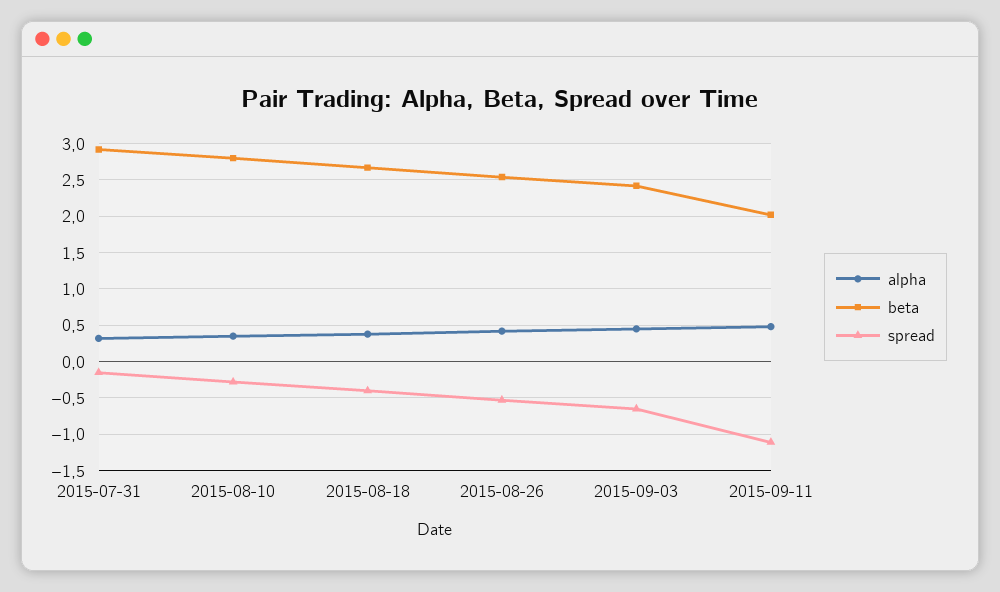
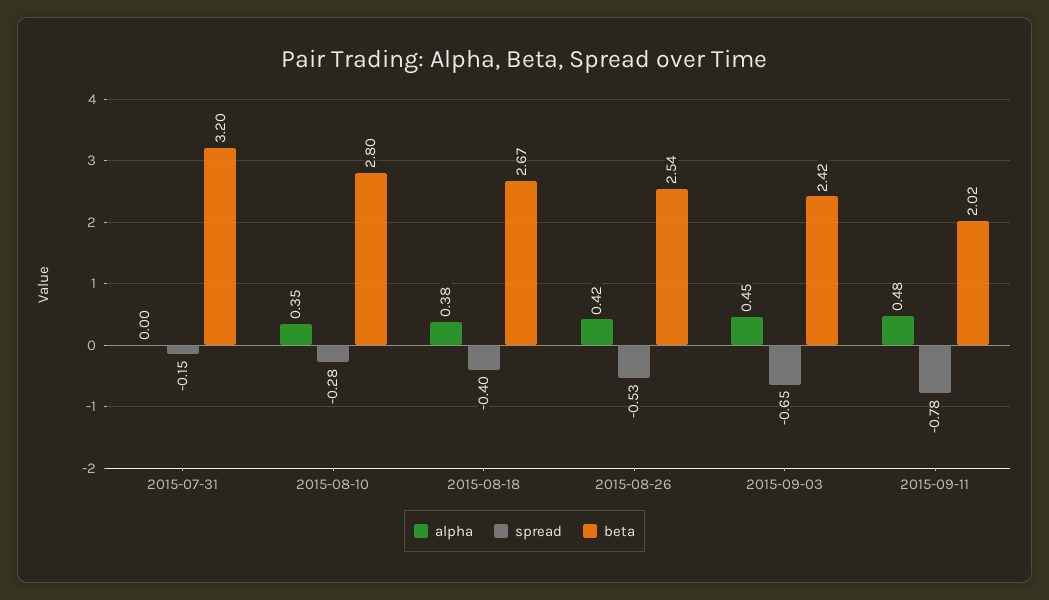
alpha, 2015-07-31: 0.3 -> 0
beta, 2015-07-31: 2.9 -> 3.2
spread, 2015-09-11: -1.1 -> -0.78

